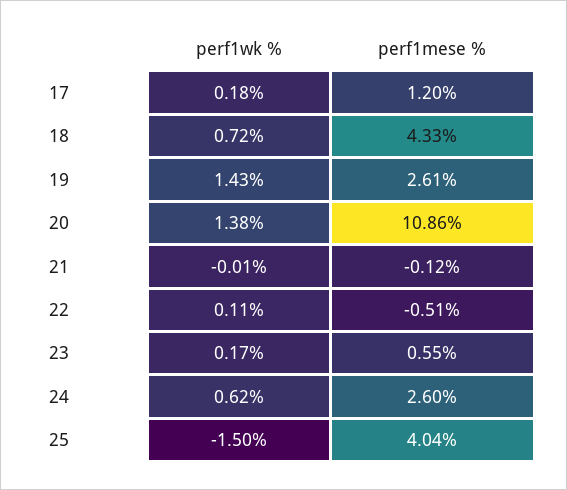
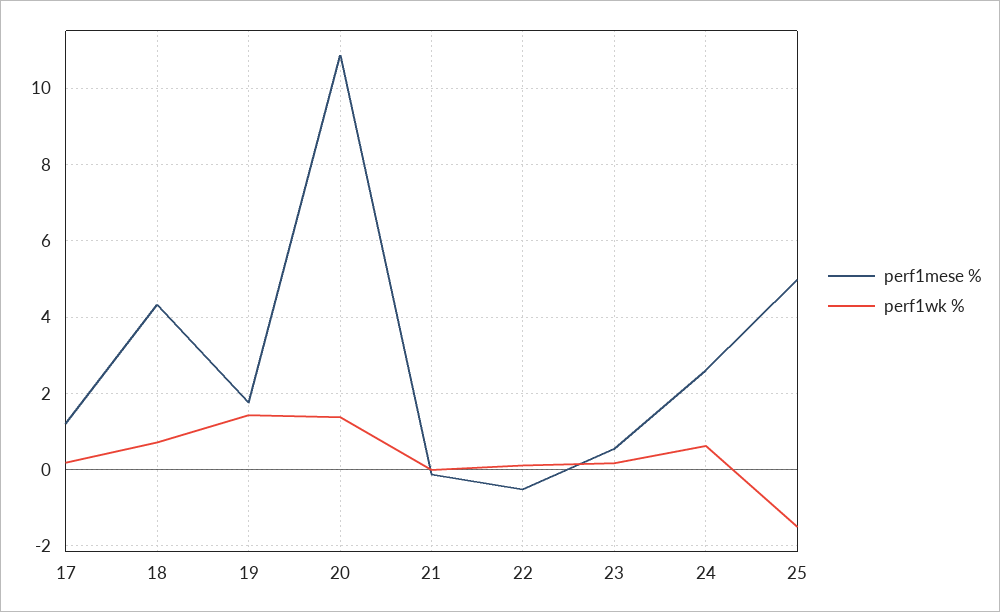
perf1mese %, 19: 2.61 -> 1.8
perf1mese %, 25: 4.04 -> 5

